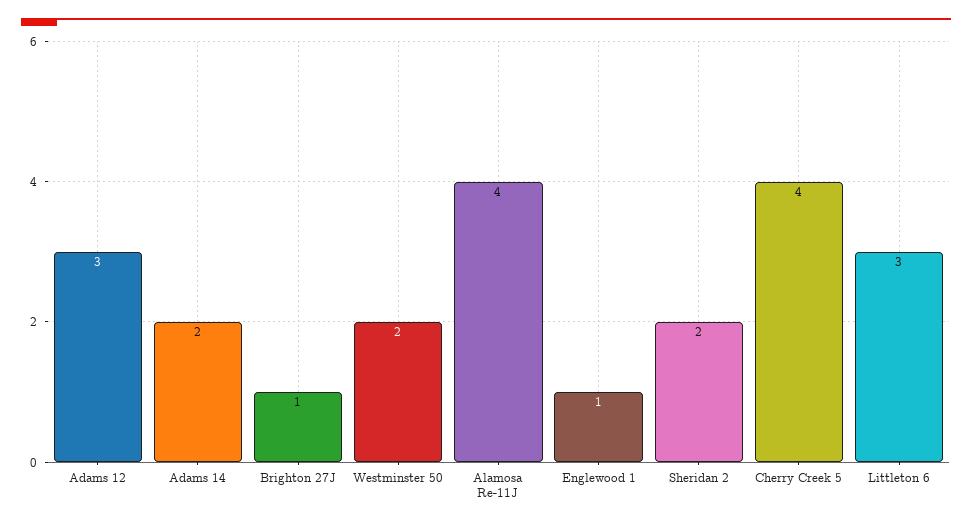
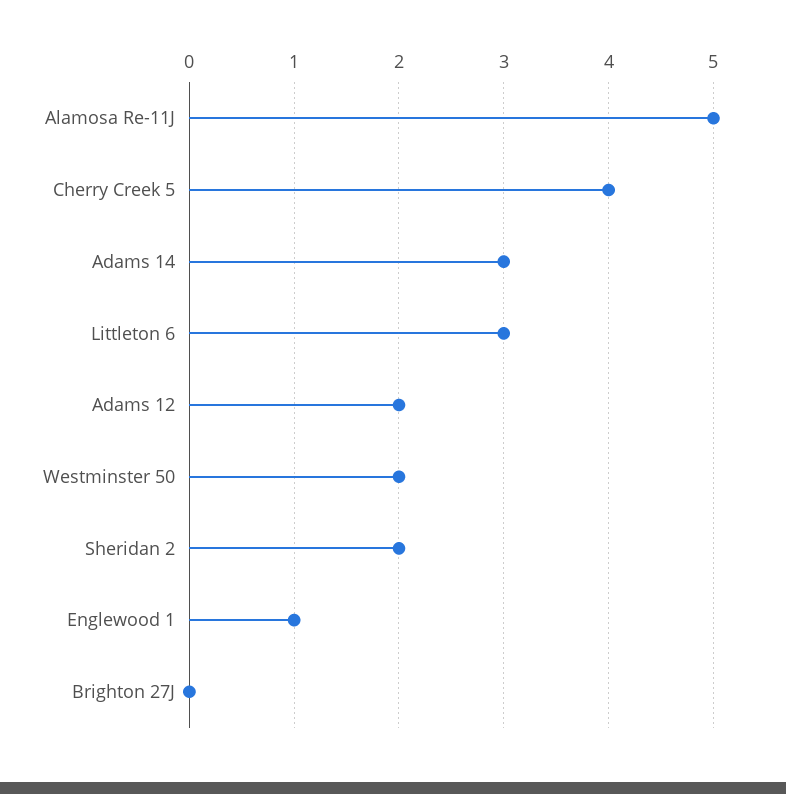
Adams 12: 3 -> 2
Adams 14: 2 -> 3
Brighton 27J: 1 -> 0
Alamosa Re-11J: 4 -> 5

